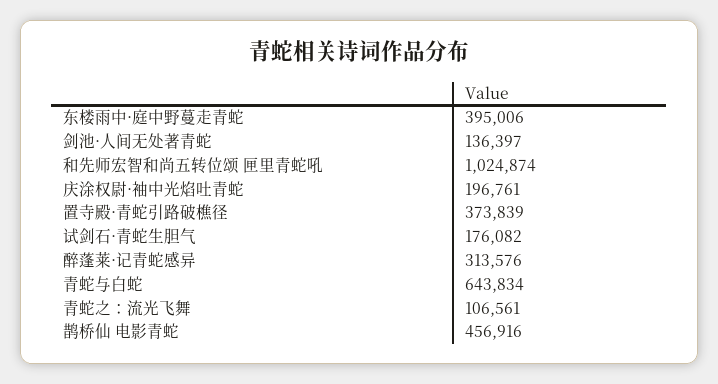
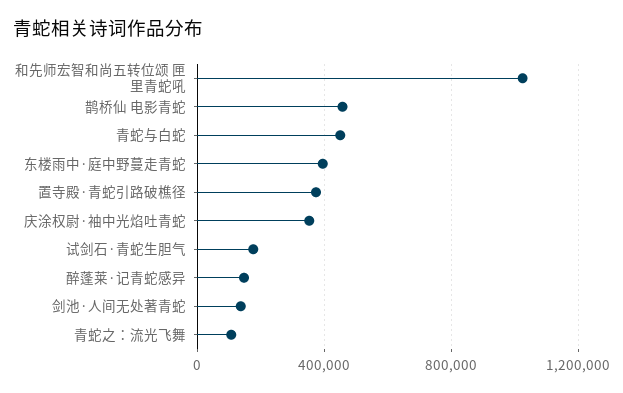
庆涂权尉·袖中光焰吐青蛇: 196761 -> 350000
醉蓬莱·记青蛇感异: 313576 -> 150000
青蛇与白蛇: 643834 -> 450000

